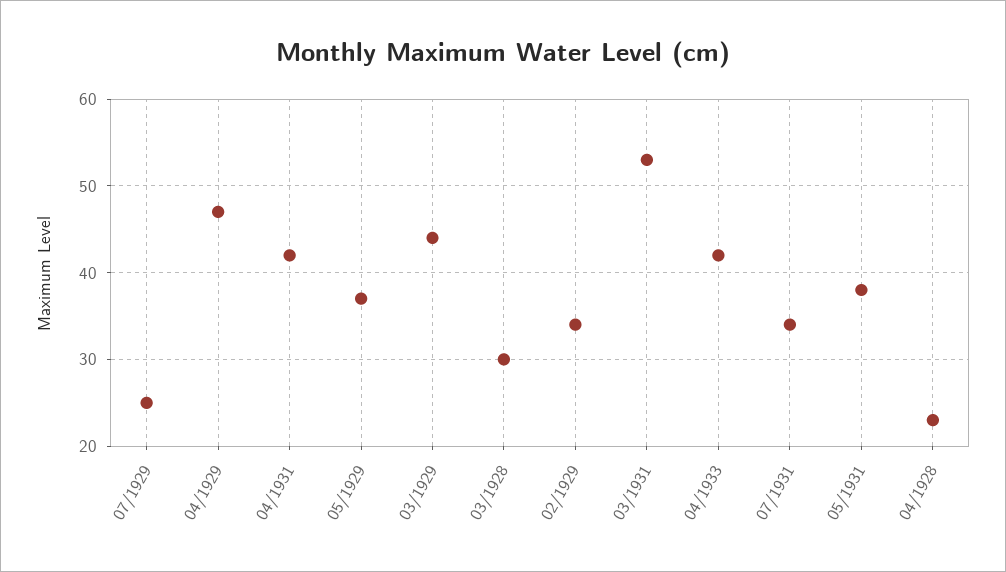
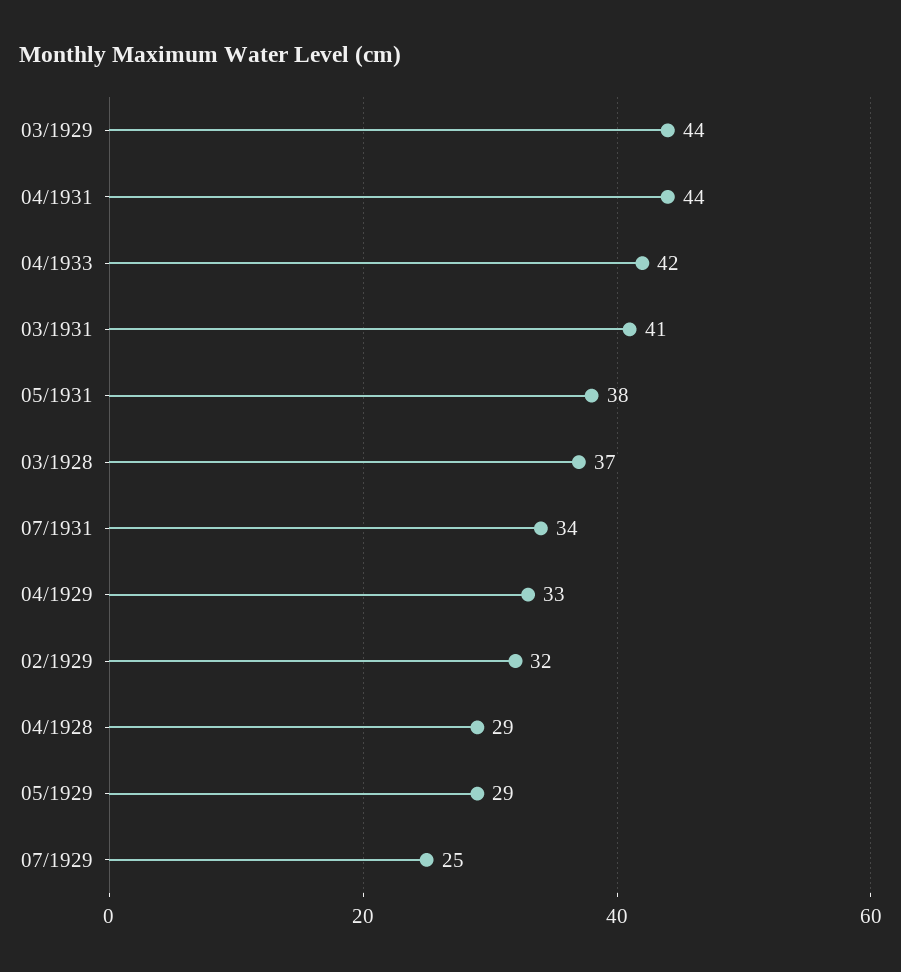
04/1929: 47 -> 33
04/1931: 42 -> 44
05/1929: 37 -> 29
03/1928: 30 -> 37
02/1929: 34 -> 32
03/1931: 53 -> 41
04/1928: 23 -> 29

